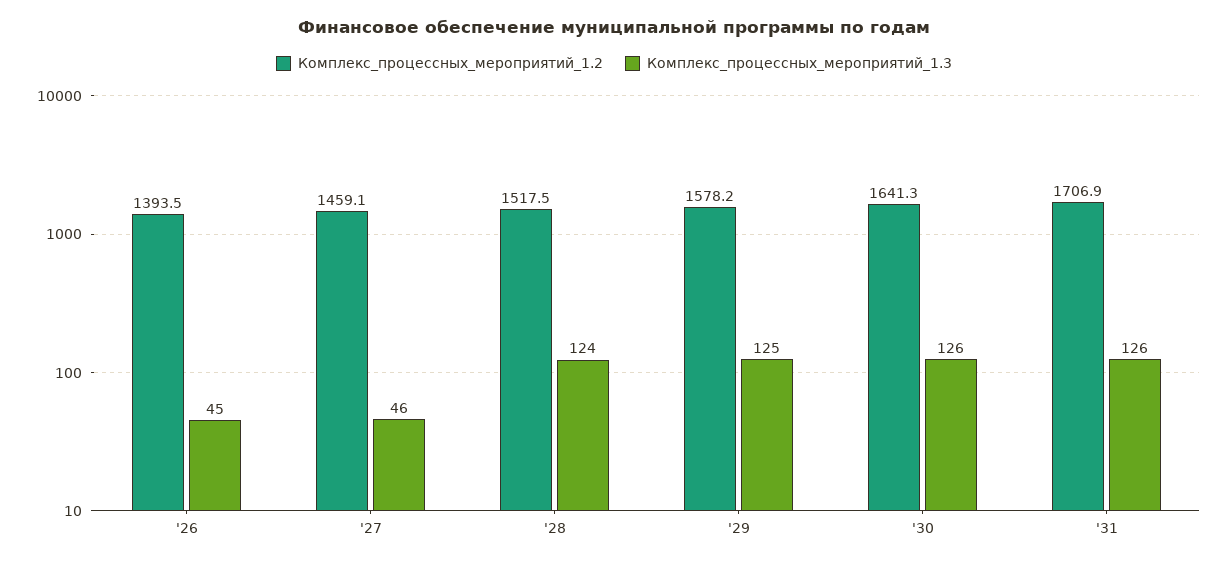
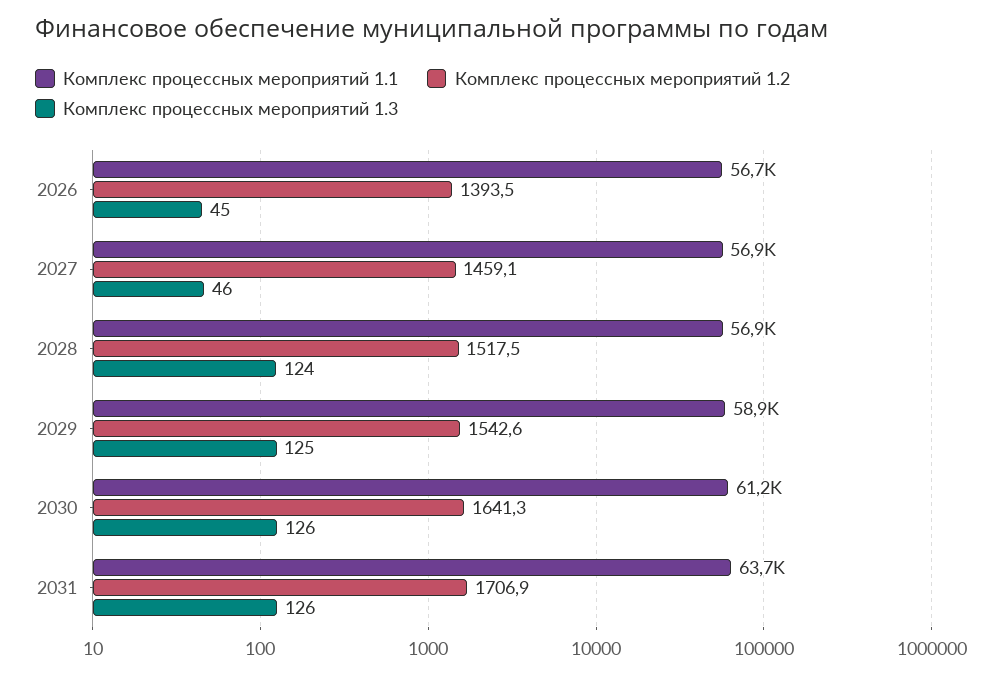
Комплекс_процессных_мероприятий_1.2, '29: 1578.2 -> 1542.6
Комплекс процессных мероприятий 1.1, '26: none -> 56700
Комплекс процессных мероприятий 1.1, '27: none -> 56900
Комплекс процессных мероприятий 1.1, '28: none -> 56900
Комплекс процессных мероприятий 1.1, '29: none -> 58900
Комплекс процессных мероприятий 1.1, '30: none -> 61200
Комплекс процессных мероприятий 1.1, '31: none -> 63700

